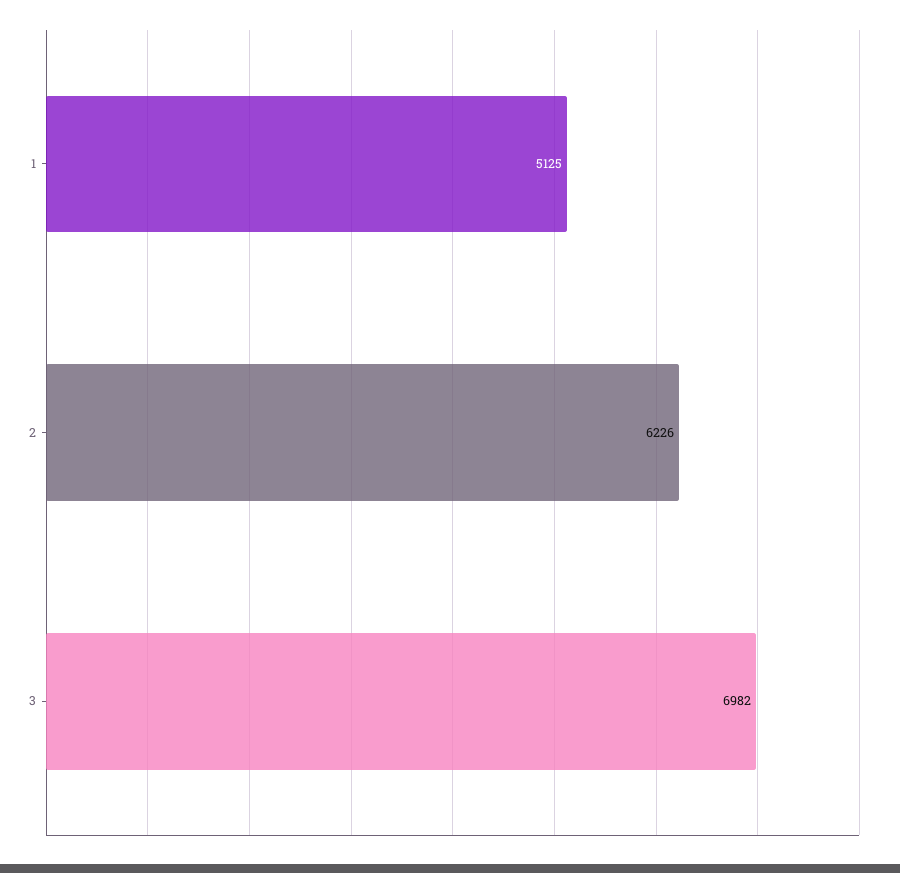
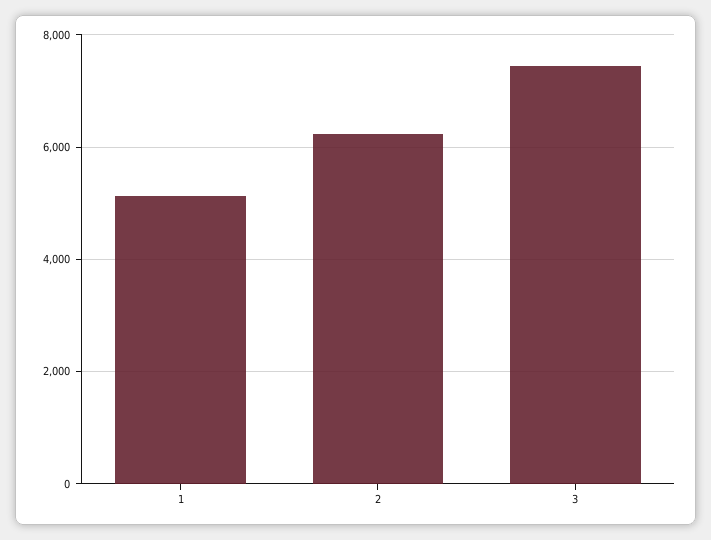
3: 6982 -> 7400

